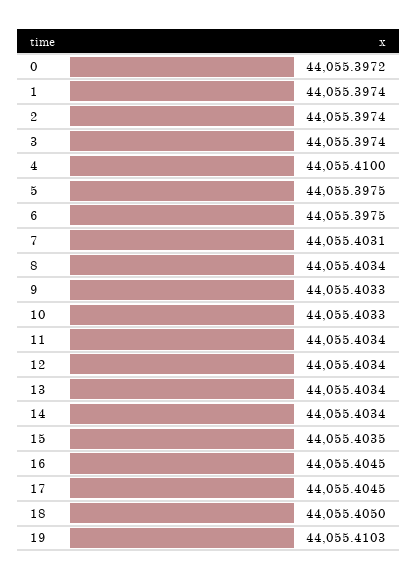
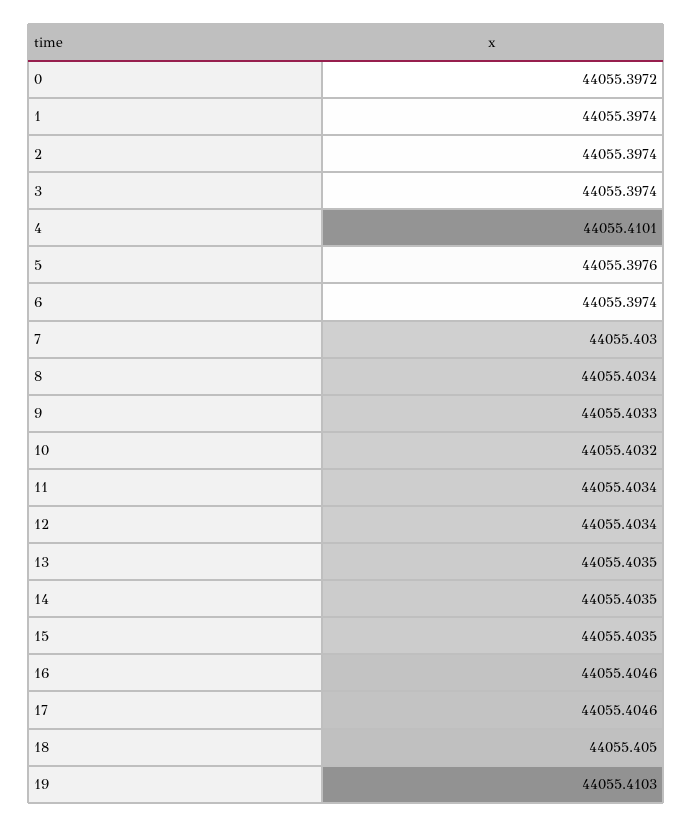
4: 44055.41 -> 44055.4101
5: 44055.3975 -> 44055.3976
6: 44055.3975 -> 44055.3974
7: 44055.4031 -> 44055.403
10: 44055.4033 -> 44055.4032
13: 44055.4034 -> 44055.4035
14: 44055.4034 -> 44055.4035
16: 44055.4045 -> 44055.4046
17: 44055.4045 -> 44055.4046

